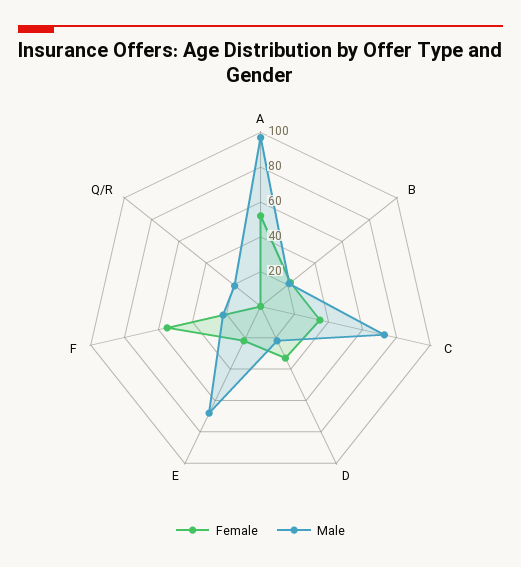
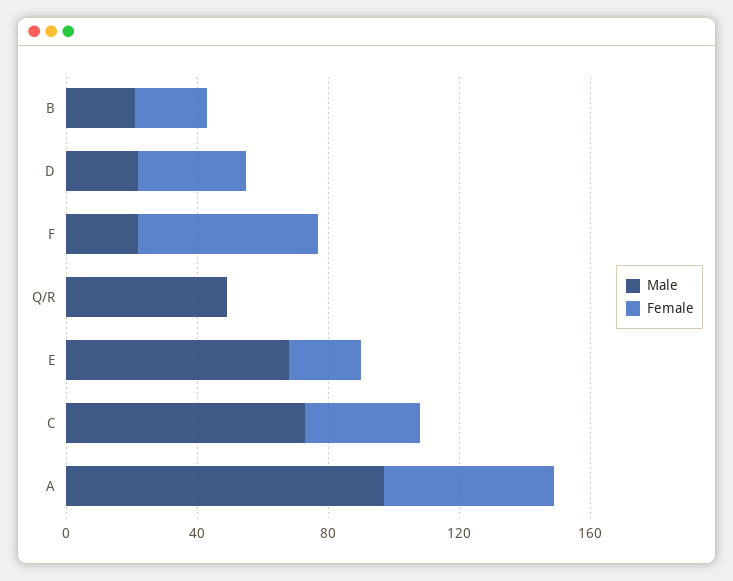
Male, Q/R: 20 -> 50

